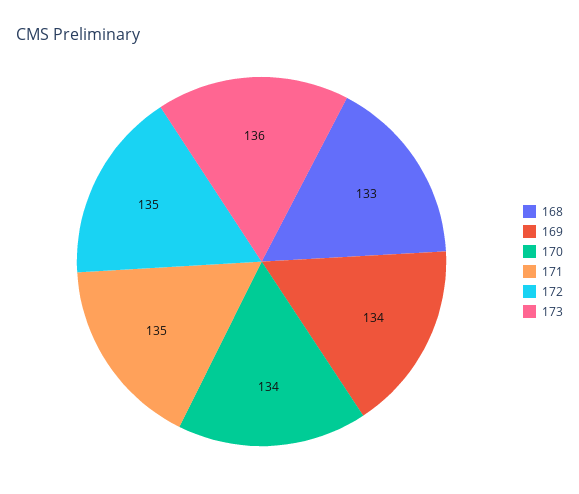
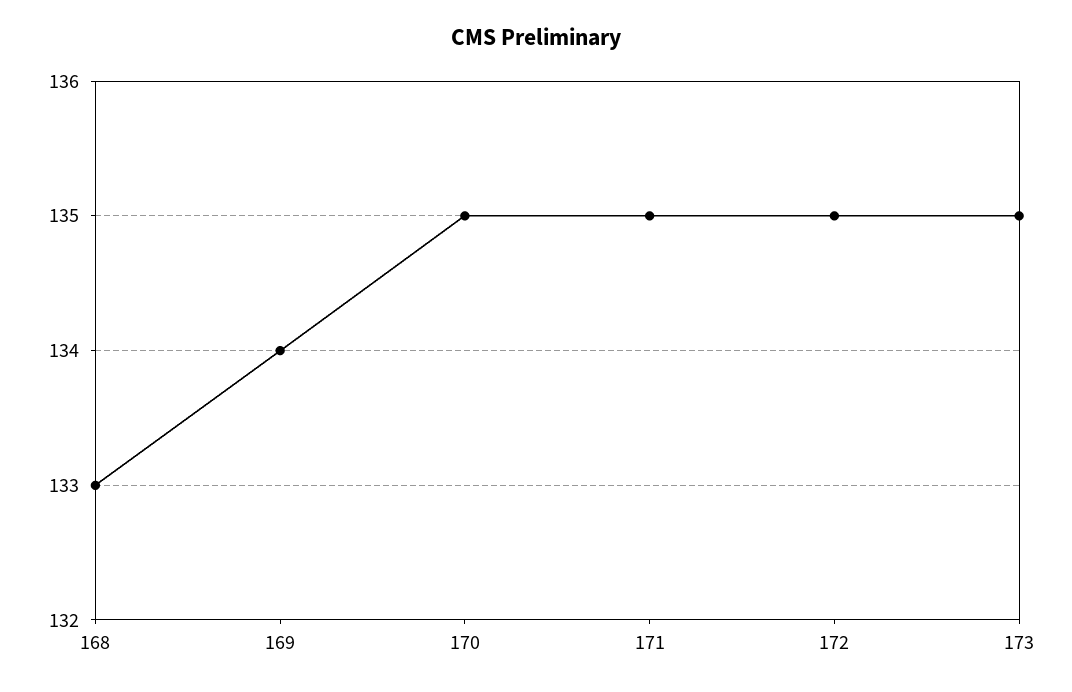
170: 134 -> 135
173: 136 -> 135

